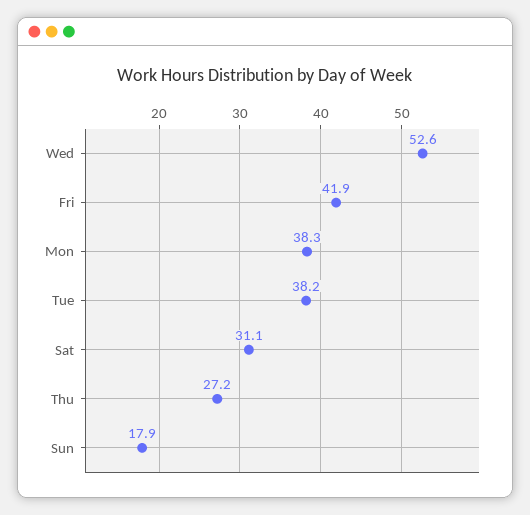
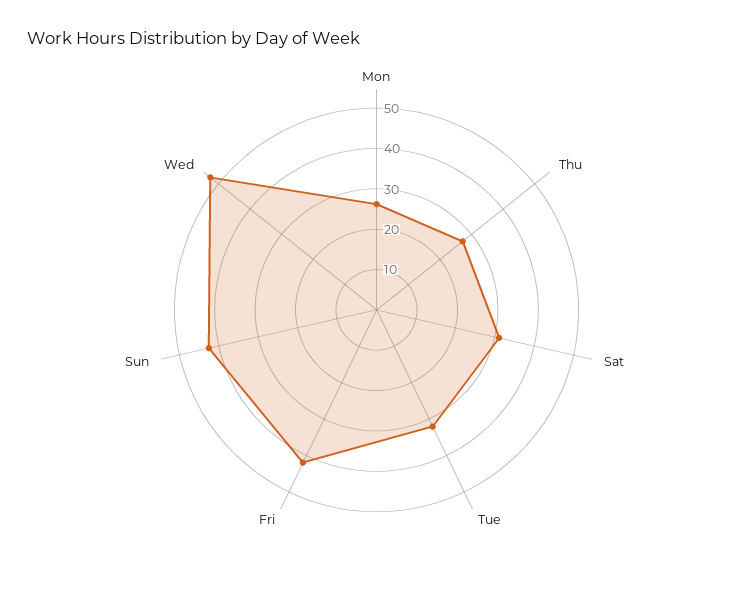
Mon: 38.3 -> 26
Tue: 38.2 -> 32
Sun: 17.9 -> 42

